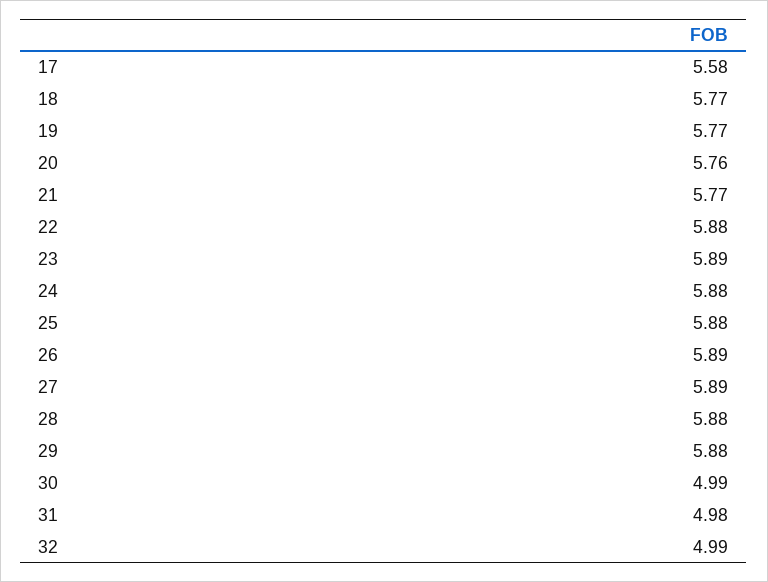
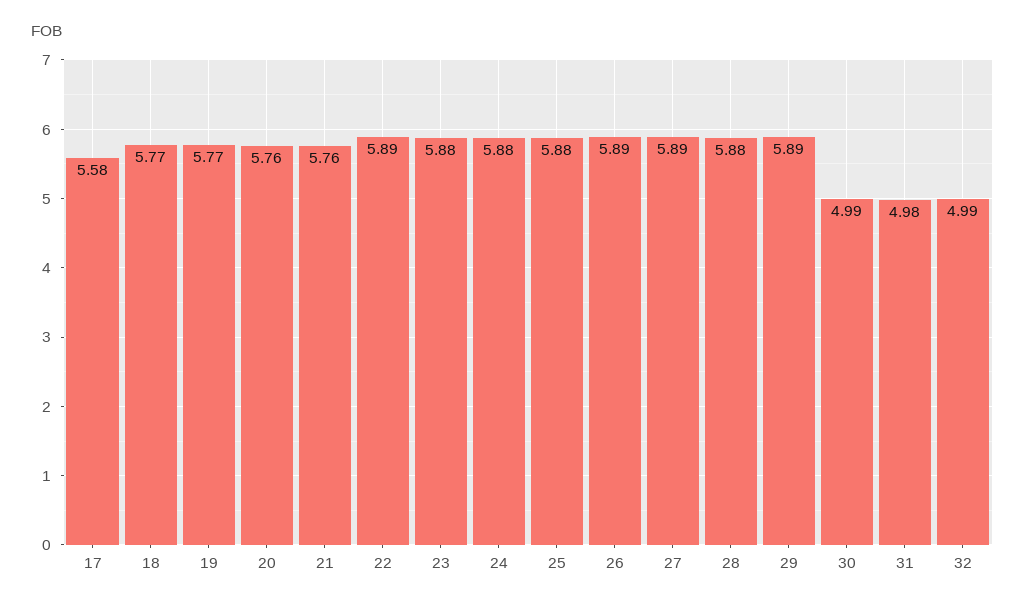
21: 5.77 -> 5.76
22: 5.88 -> 5.89
23: 5.89 -> 5.88
29: 5.88 -> 5.89

